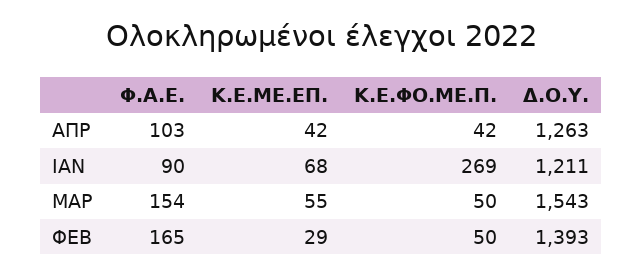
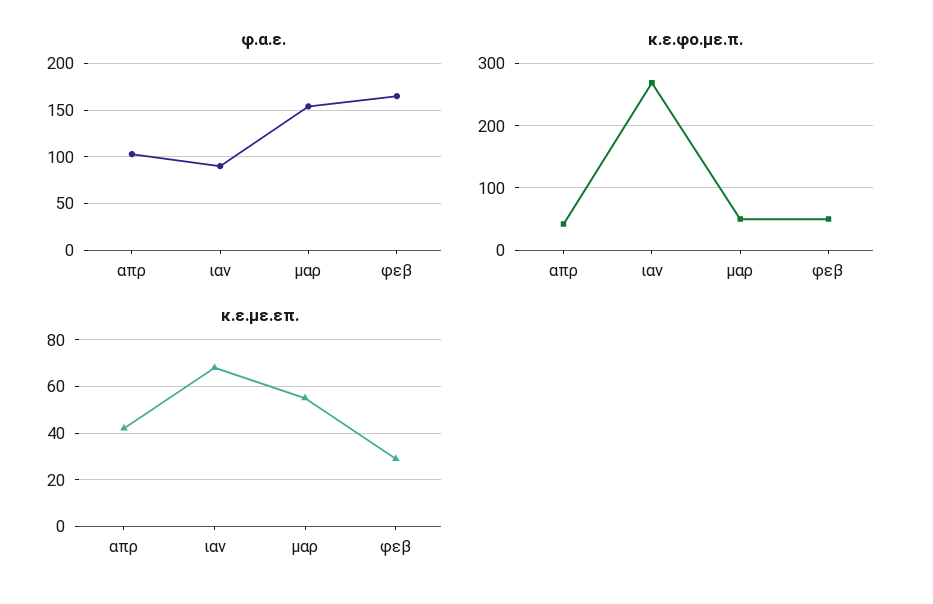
Δ.Ο.Υ., ΑΠΡ: 1263 -> none
Δ.Ο.Υ., ΙΑΝ: 1211 -> none
Δ.Ο.Υ., ΜΑΡ: 1543 -> none
Δ.Ο.Υ., ΦΕΒ: 1393 -> none

